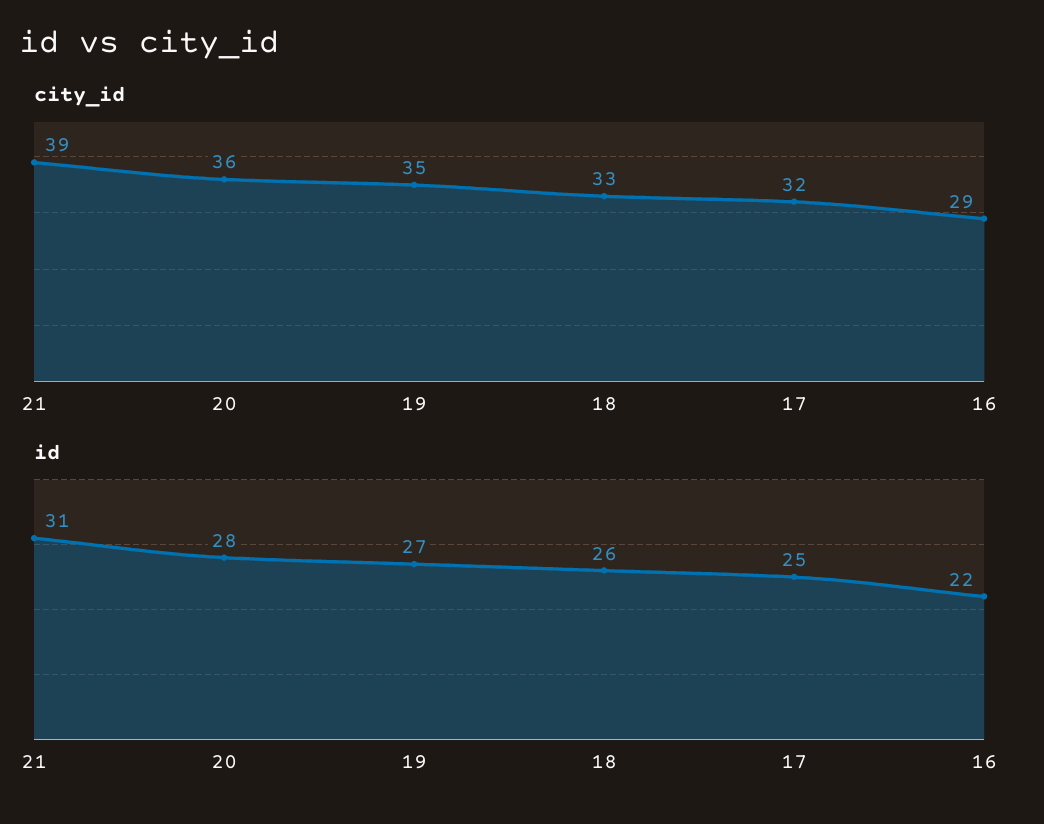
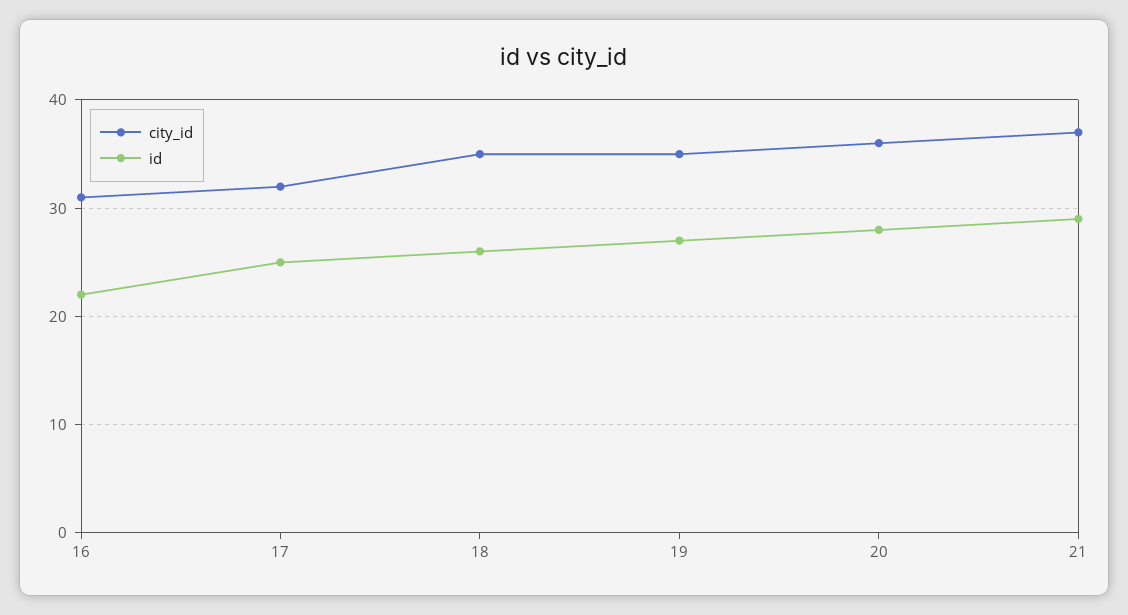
city_id, 21: 39 -> 37
city_id, 18: 33 -> 35
city_id, 16: 29 -> 31
id, 21: 31 -> 29

